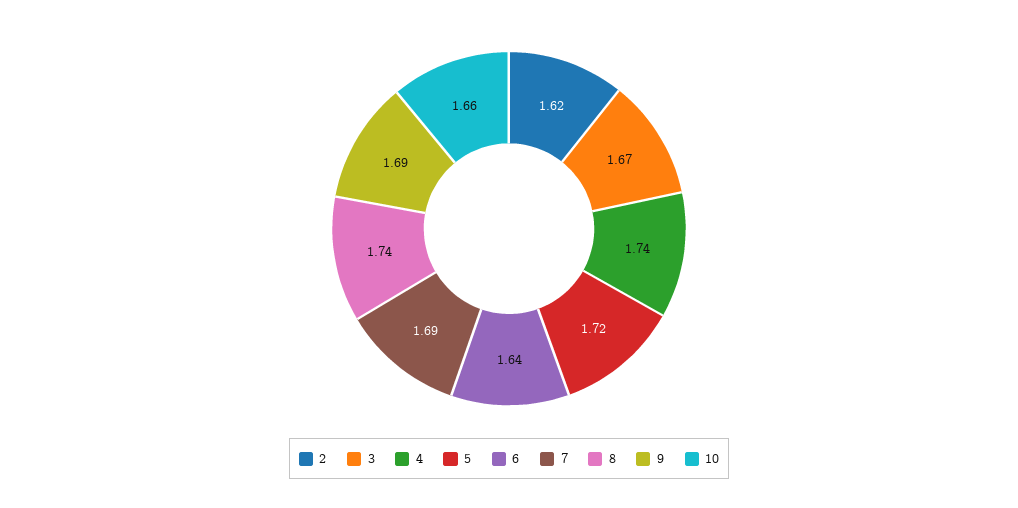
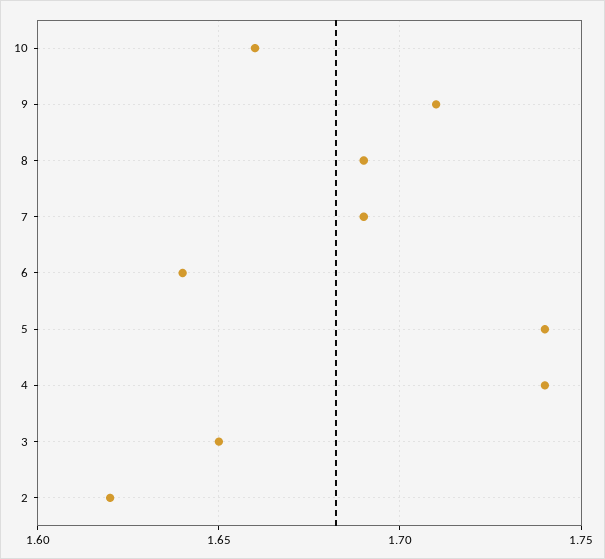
3: 1.67 -> 1.65
5: 1.72 -> 1.74
8: 1.74 -> 1.69
9: 1.69 -> 1.71

